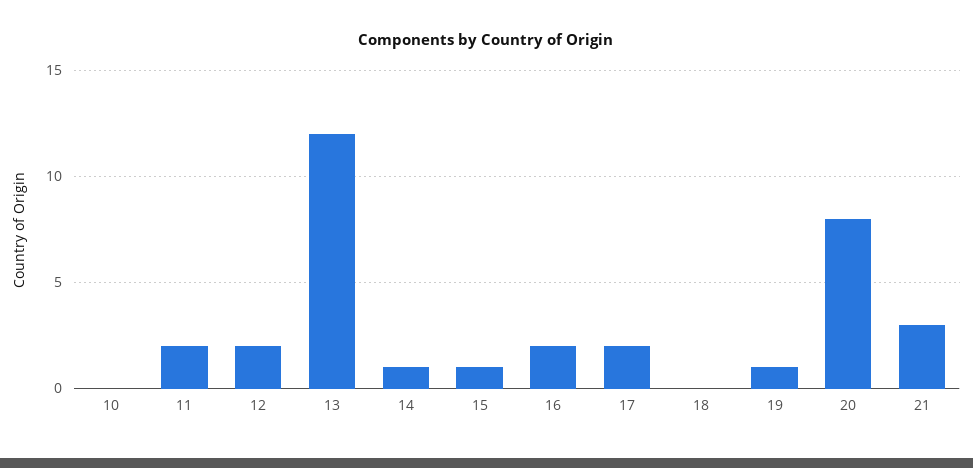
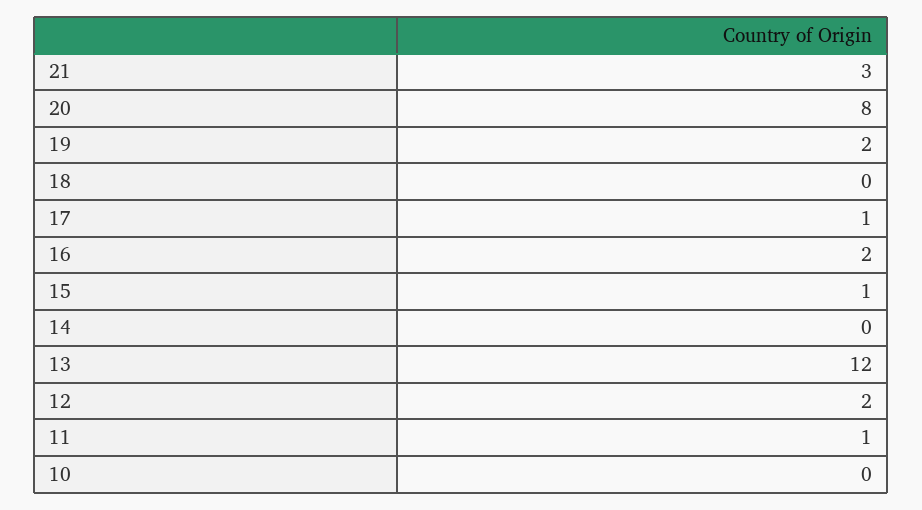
11: 2 -> 1
14: 1 -> 0
17: 2 -> 1
19: 1 -> 2

